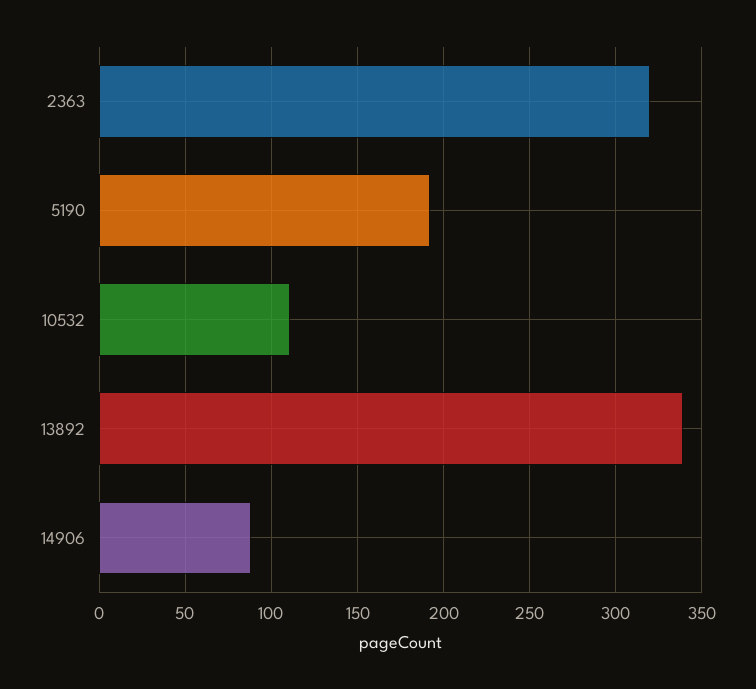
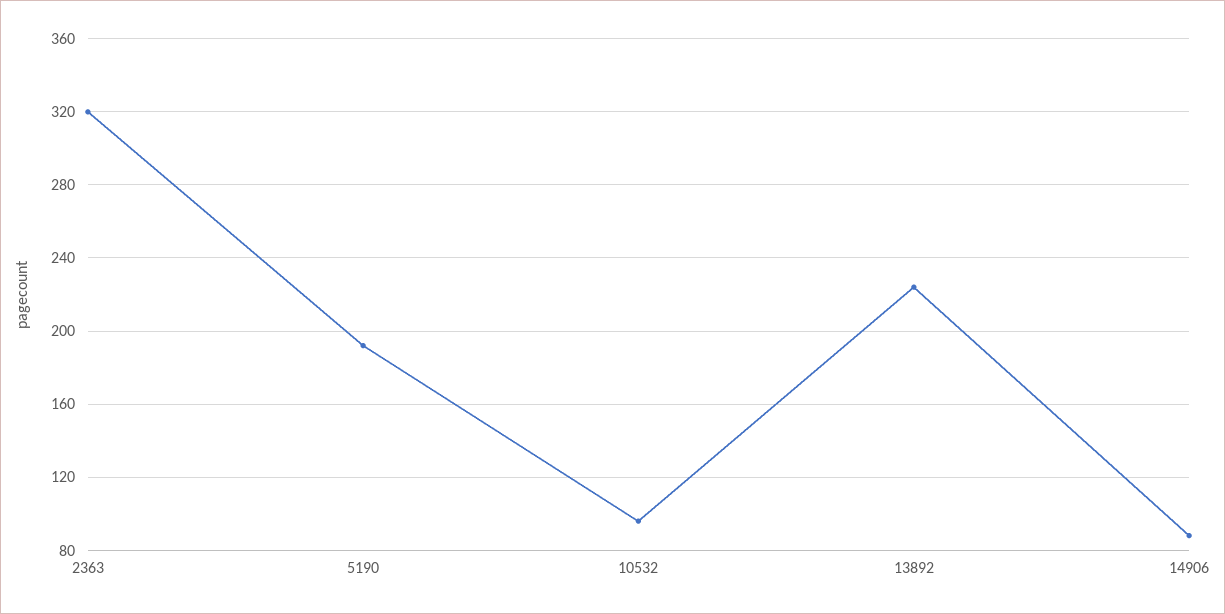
10532: 110 -> 95
13892: 340 -> 225

